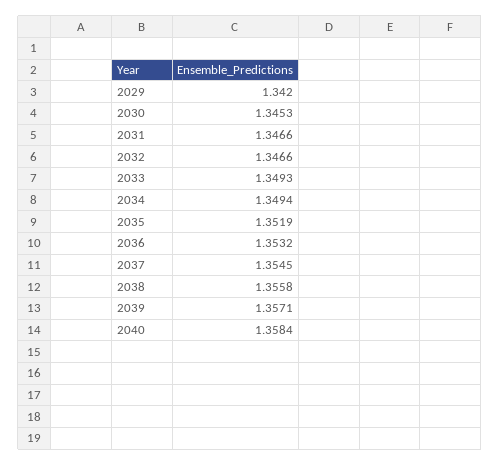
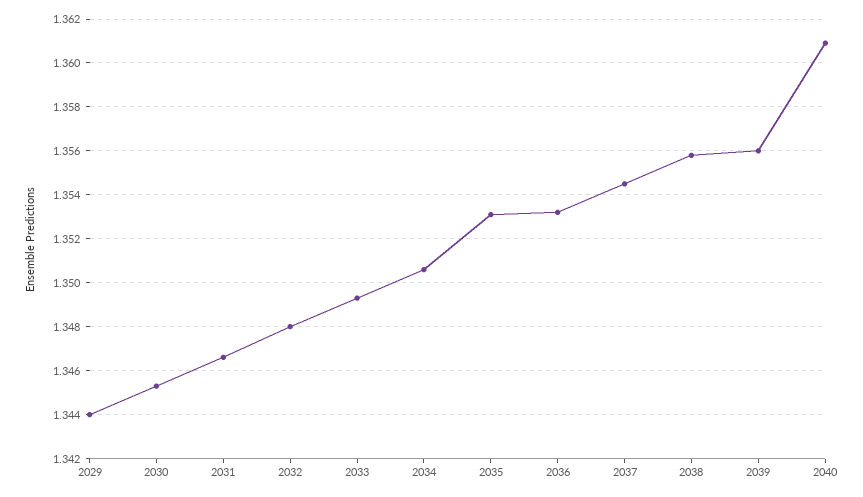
2029: 1.342 -> 1.344
2032: 1.3466 -> 1.348
2034: 1.3494 -> 1.3505
2035: 1.3519 -> 1.353
2039: 1.3571 -> 1.356
2040: 1.3584 -> 1.361

